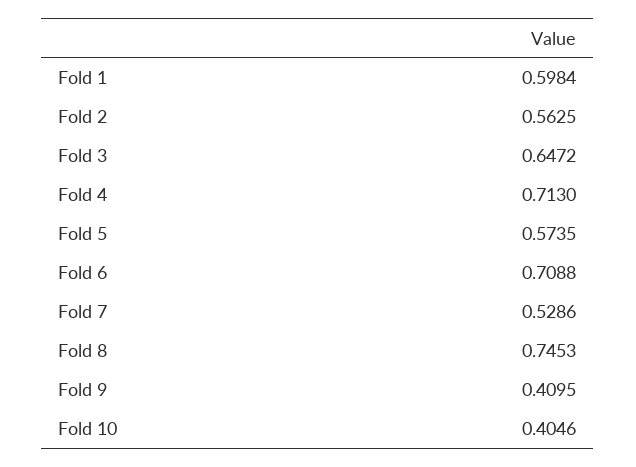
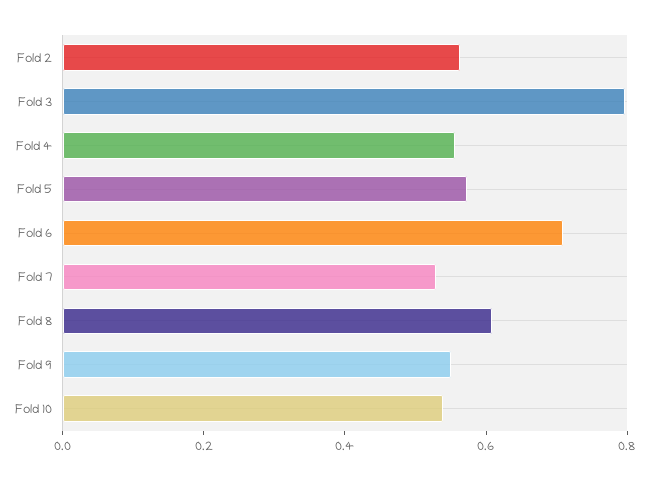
Fold 1: 0.5984 -> none
Fold 3: 0.6472 -> 0.8
Fold 4: 0.713 -> 0.55
Fold 8: 0.7453 -> 0.6
Fold 9: 0.4095 -> 0.55
Fold 10: 0.4046 -> 0.55

